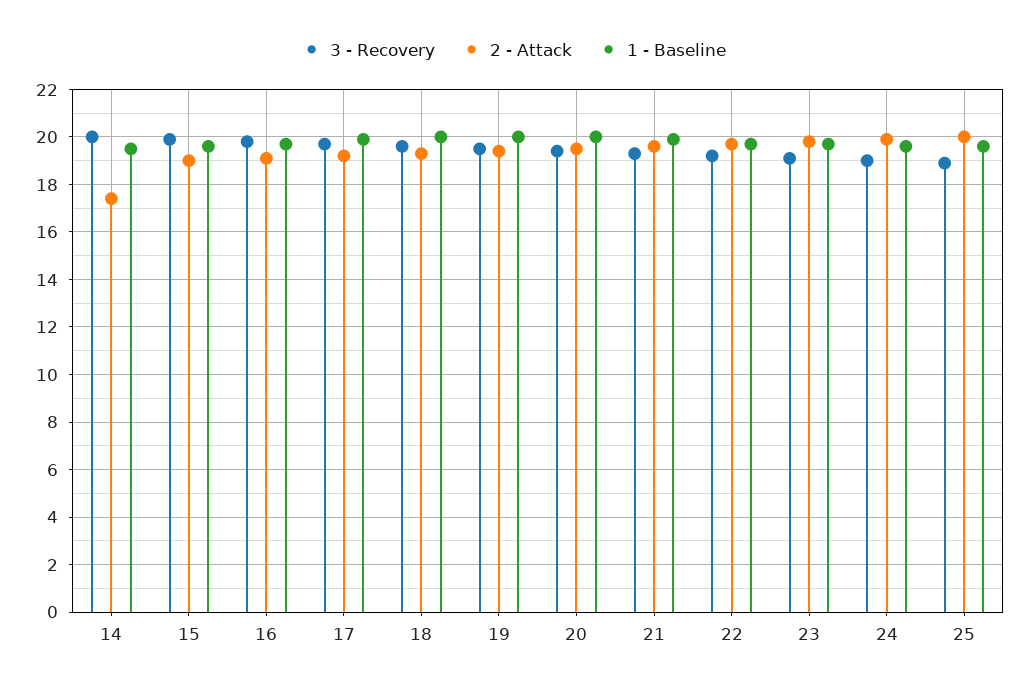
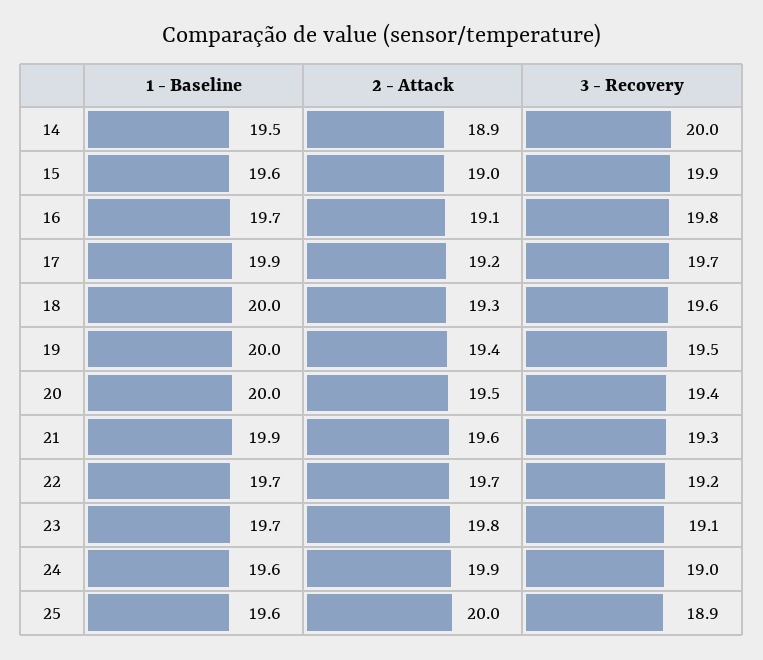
2 - Attack, 14: 17.5 -> 18.9

